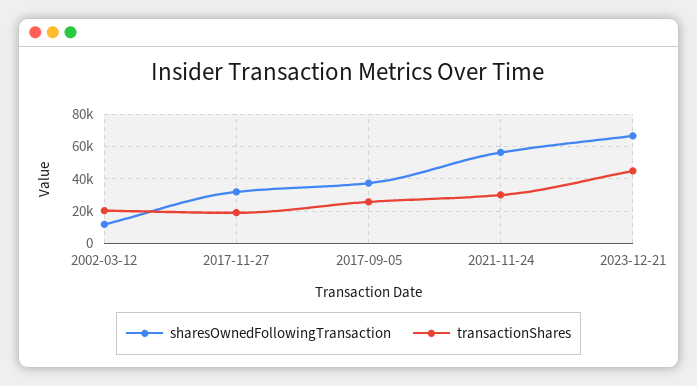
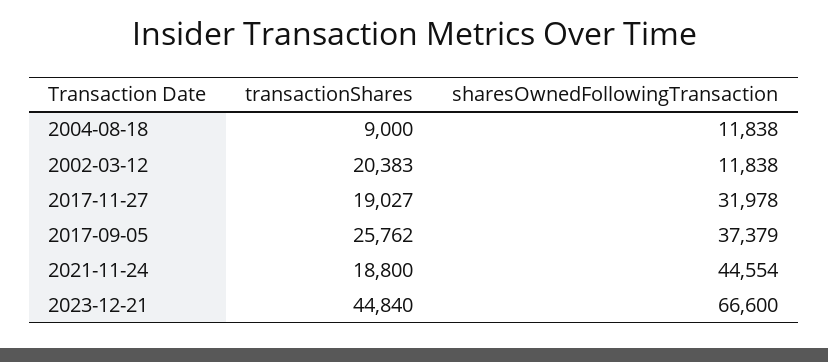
sharesOwnedFollowingTransaction, 2021-11-24: 55000 -> 44554
transactionShares, 2021-11-24: 30000 -> 18800
transactionShares, 2004-08-18: none -> 9000
sharesOwnedFollowingTransaction, 2004-08-18: none -> 11838

